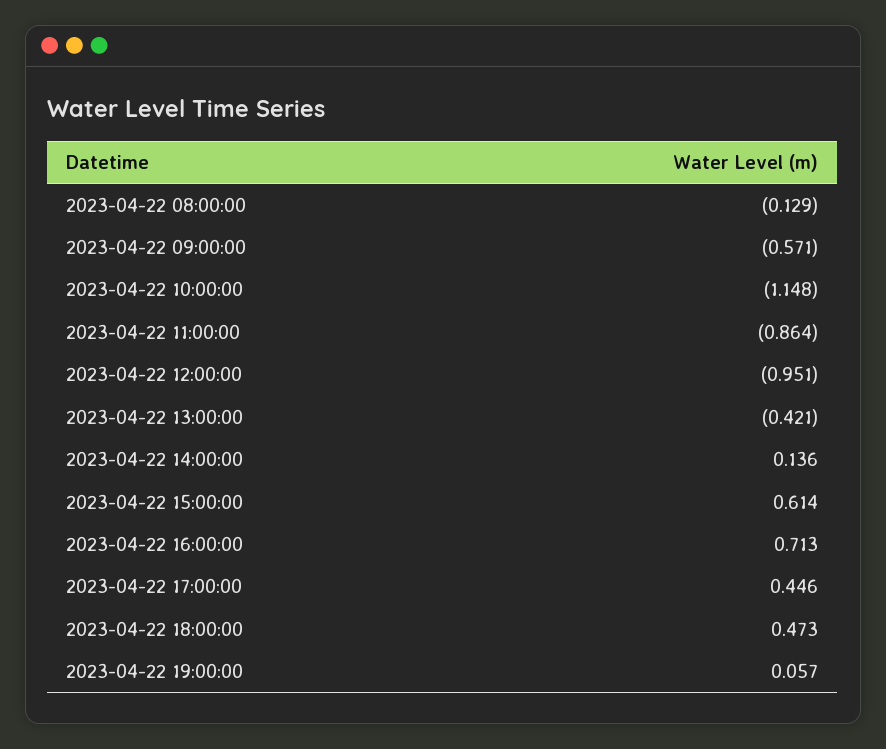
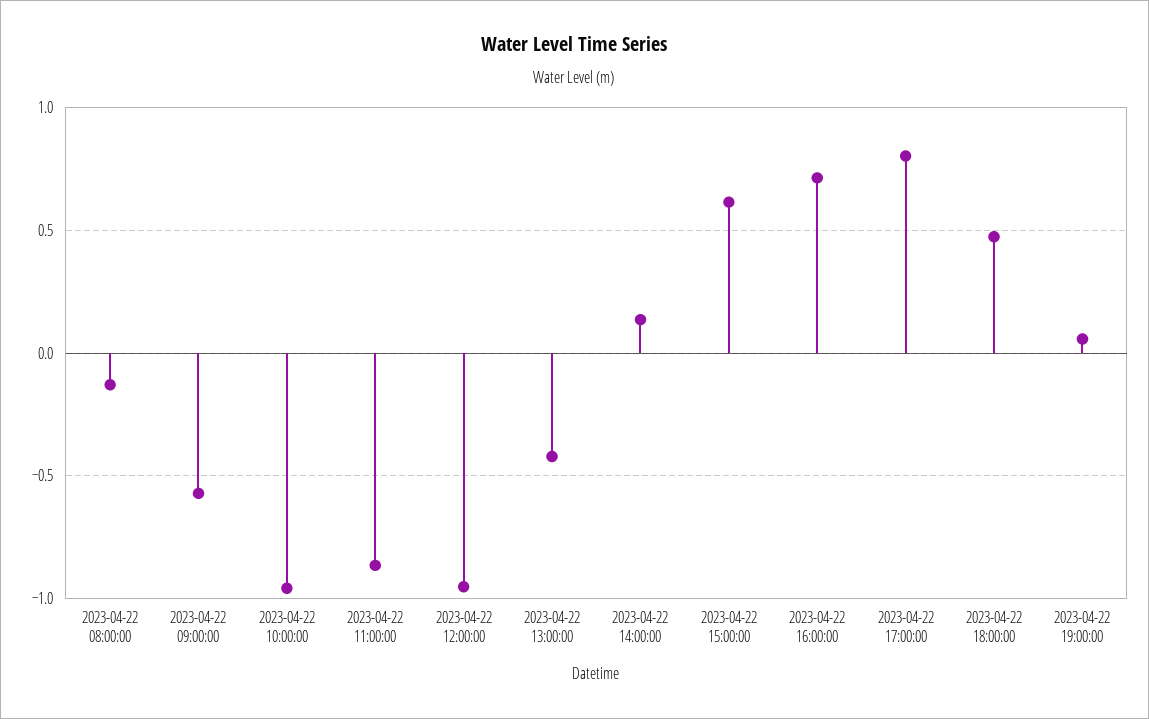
2023-04-22 10:00:00: -1.148 -> -0.95
2023-04-22 17:00:00: 0.446 -> 0.8

